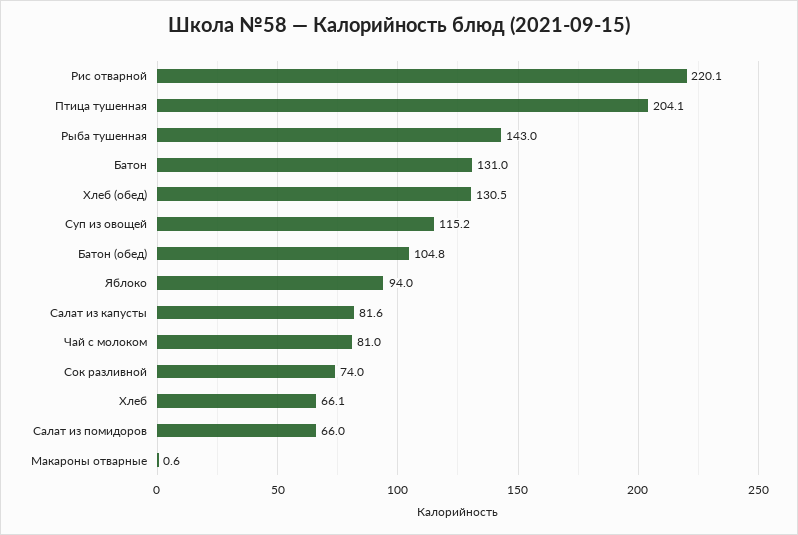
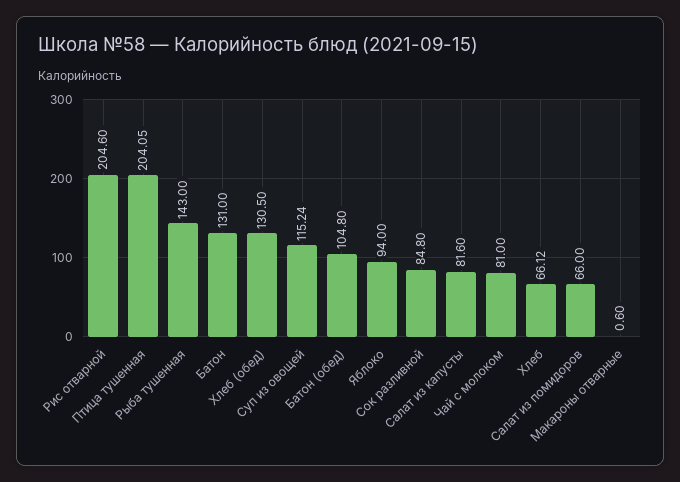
Рис отварной: 220.1 -> 204.6
Сок разливной: 74 -> 84.8

